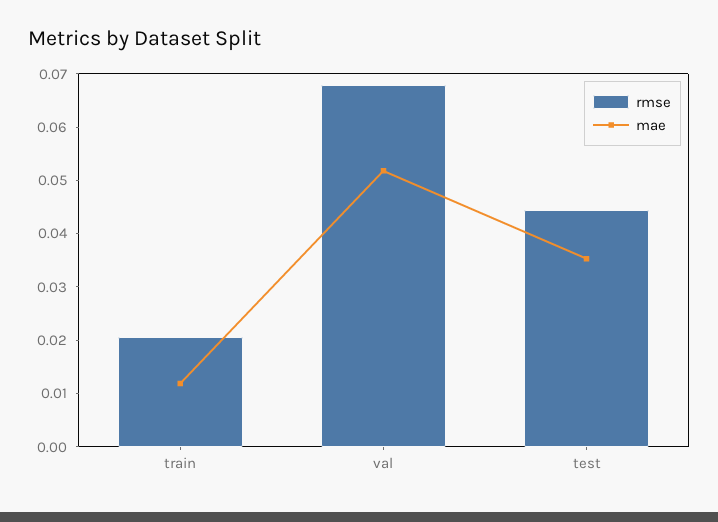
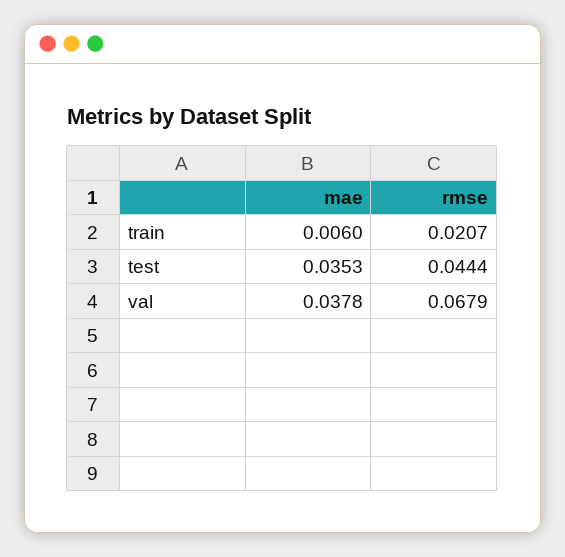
mae, train: 0.012 -> 0.006
mae, val: 0.052 -> 0.0378

